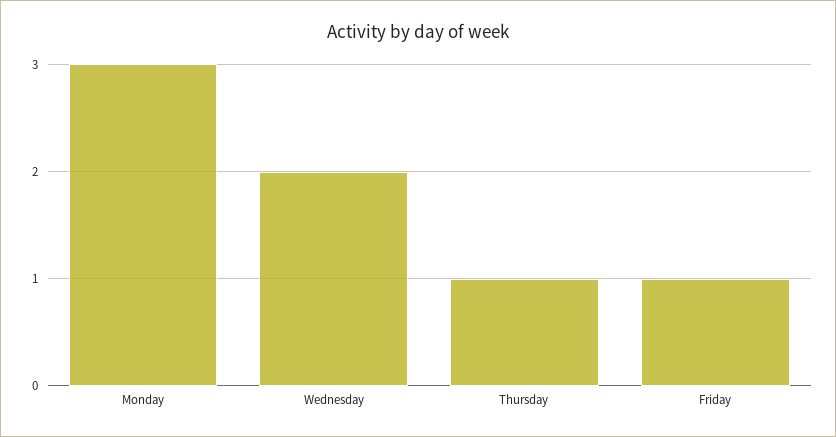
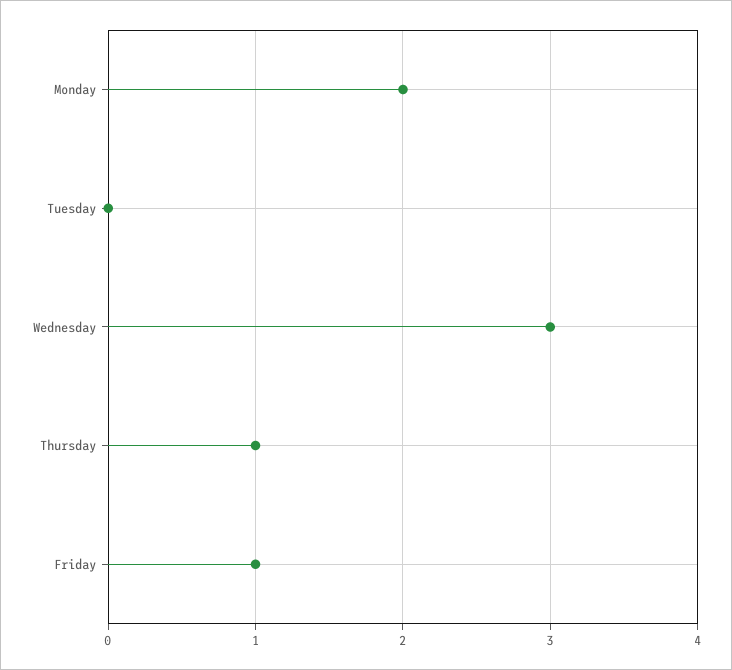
Monday: 3 -> 2
Wednesday: 2 -> 3
Tuesday: none -> 0

